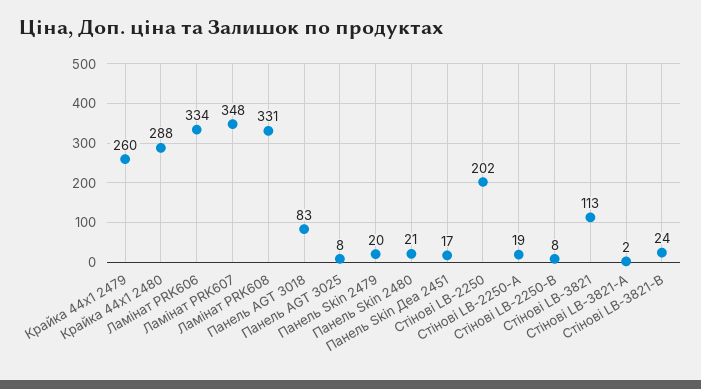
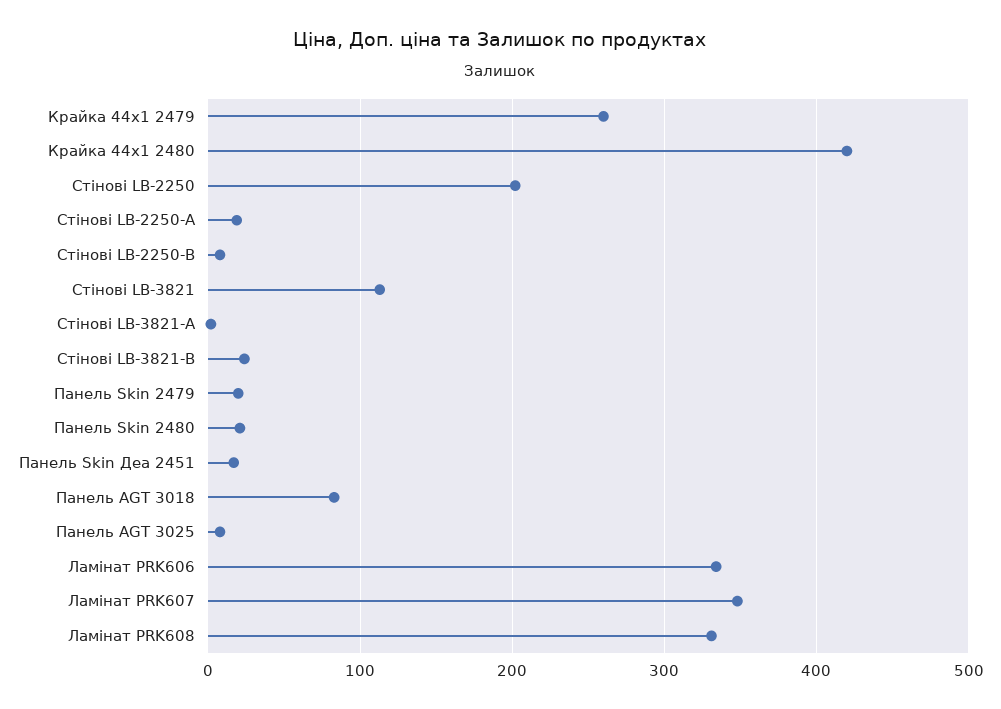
Крайка 44x1 2480: 288 -> 420

